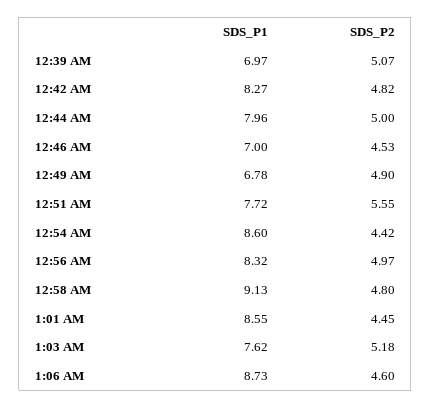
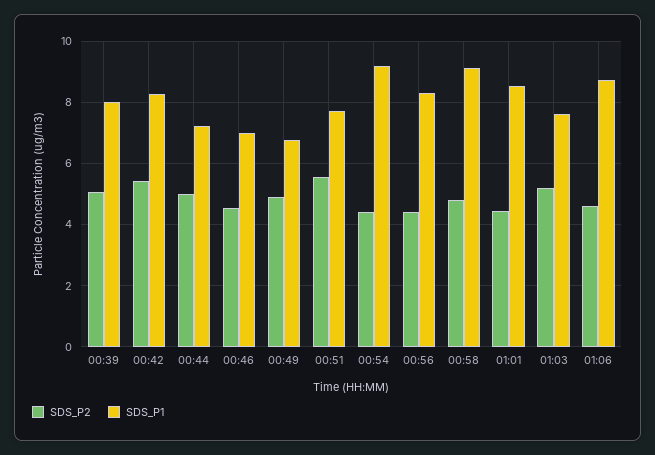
SDS_P1, 12:39 AM: 6.97 -> 8
SDS_P2, 12:42 AM: 4.82 -> 5.4
SDS_P1, 12:44 AM: 7.96 -> 7.2
SDS_P1, 12:54 AM: 8.6 -> 9.2
SDS_P2, 12:56 AM: 4.97 -> 4.4

